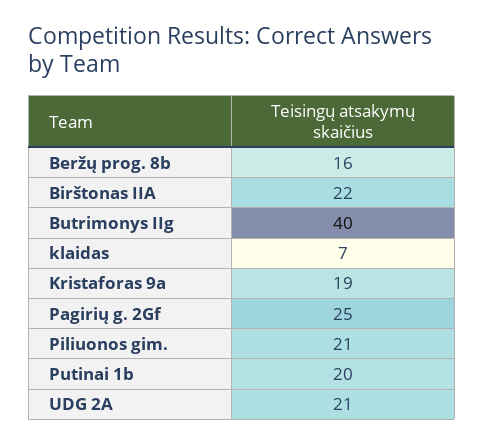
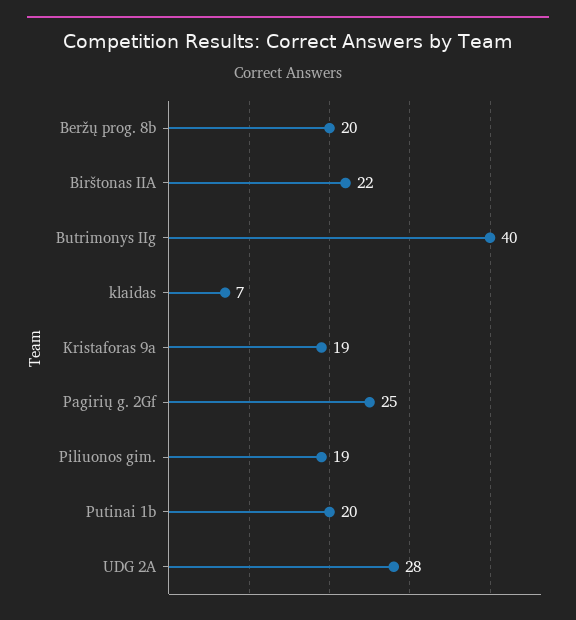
Beržų prog. 8b: 16 -> 20
Piliuonos gim.: 21 -> 19
UDG 2A: 21 -> 28

